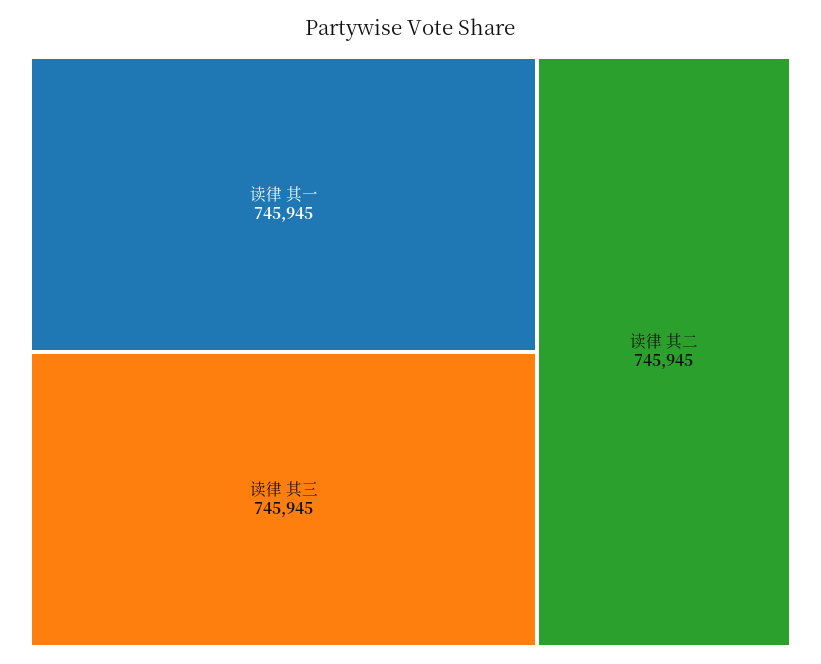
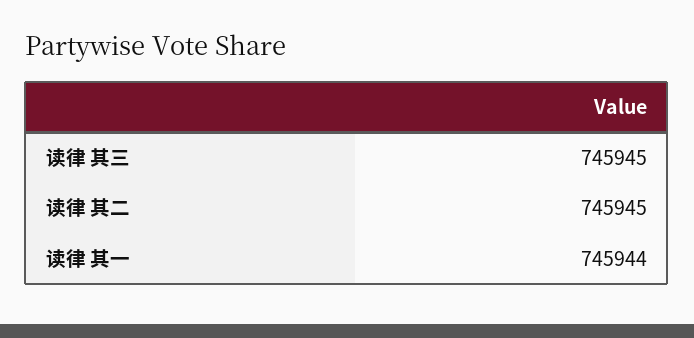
读律 其一: 745945 -> 745944

